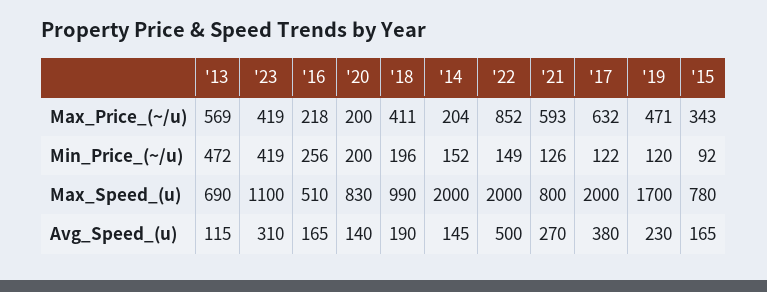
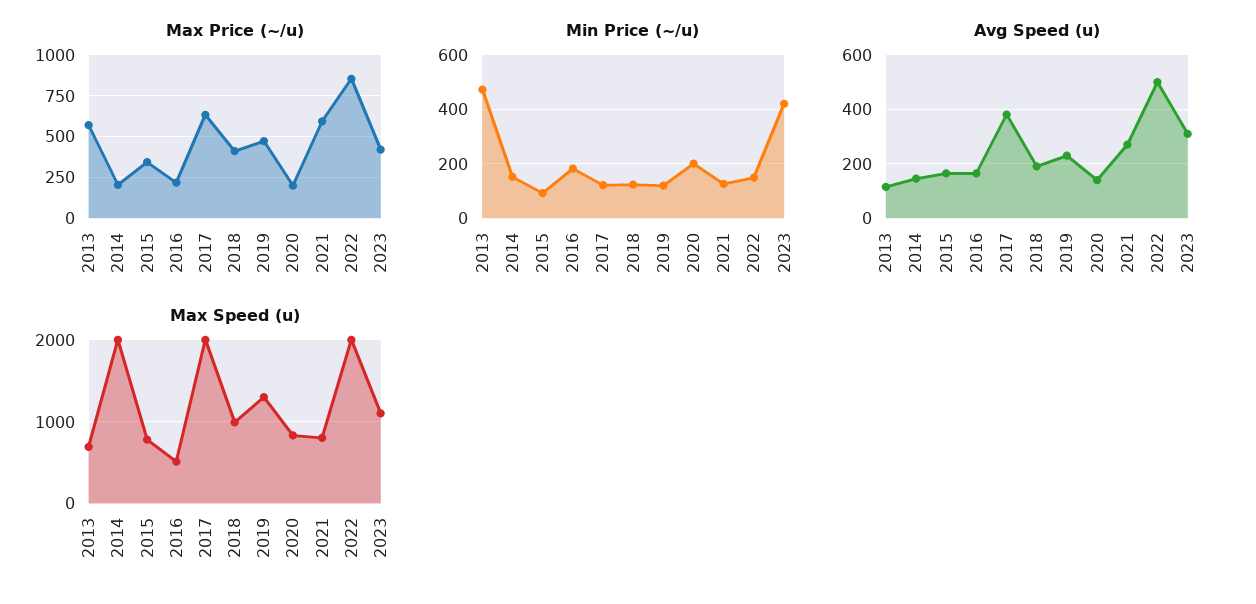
Min_Price_(~/u), '16: 256 -> 175
Min_Price_(~/u), '18: 196 -> 125
Max_Speed_(u), '19: 1700 -> 1300

